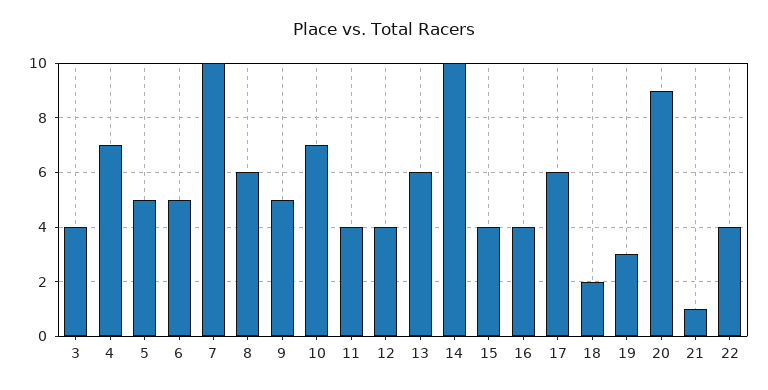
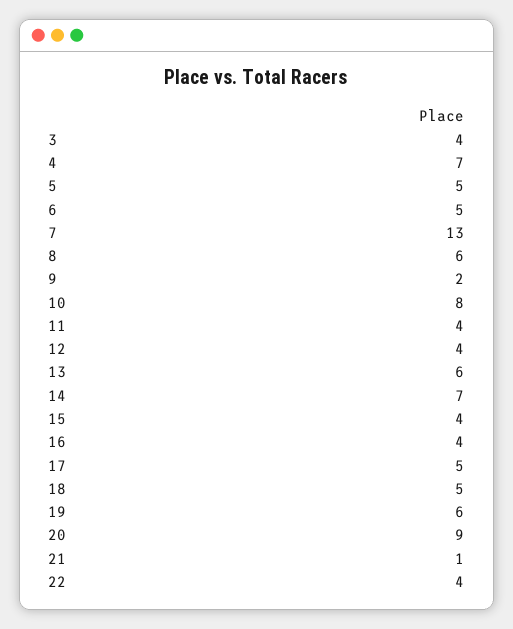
7: 10 -> 13
9: 5 -> 2
10: 7 -> 8
14: 10 -> 7
17: 6 -> 5
18: 2 -> 5
19: 3 -> 6

